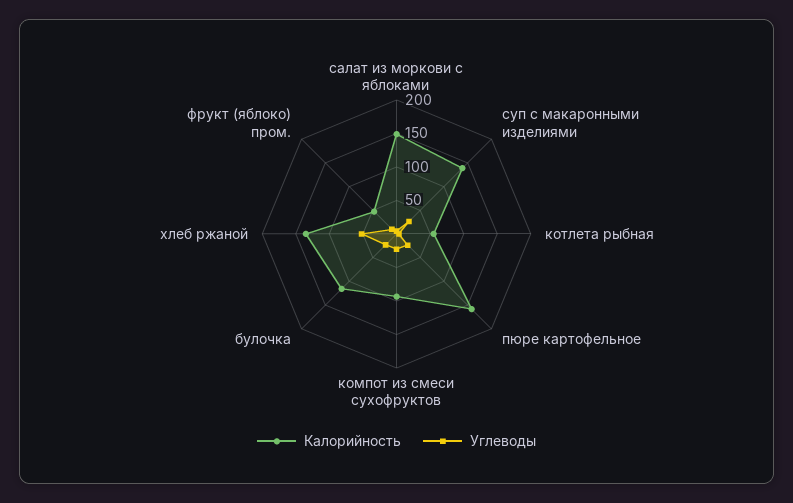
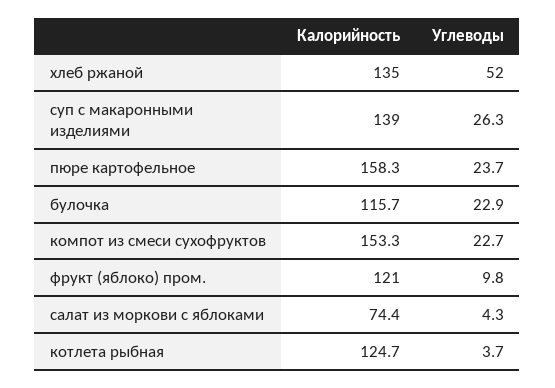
Калорийность, салат из моркови с яблоками: 150 -> 74.4
Калорийность, котлета рыбная: 50 -> 124.7
Калорийность, компот из смеси сухофруктов: 100 -> 153.3
Калорийность, фрукт (яблоко) пром.: 50 -> 121

